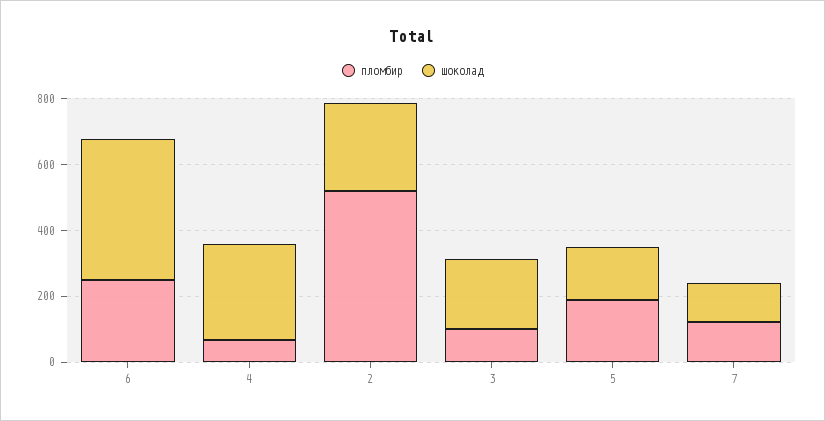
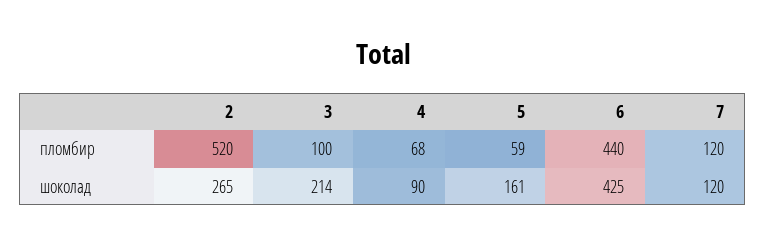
пломбир, 6: 250 -> 440
шоколад, 4: 300 -> 90
пломбир, 5: 200 -> 59

